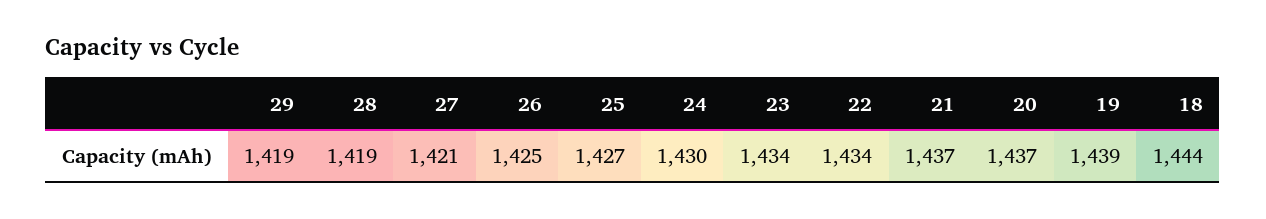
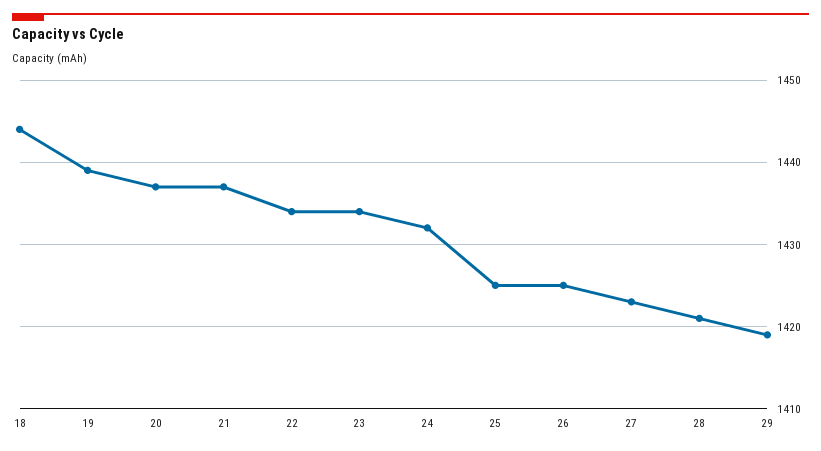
28: 1419 -> 1421
27: 1421 -> 1423
25: 1427 -> 1425
24: 1430 -> 1432

